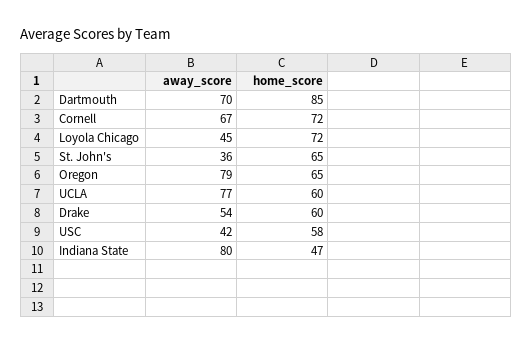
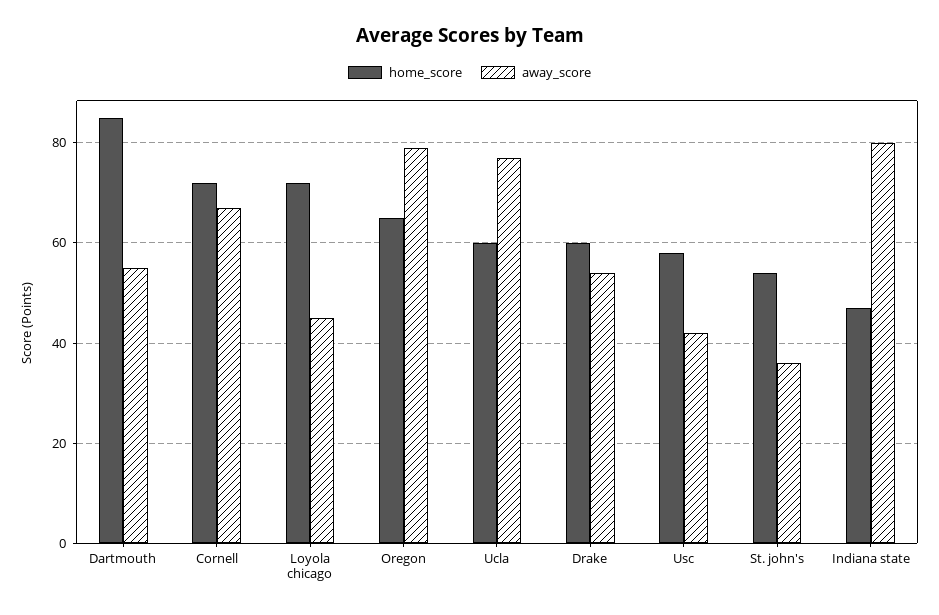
away_score, Dartmouth: 70 -> 55
home_score, St. John's: 65 -> 55

